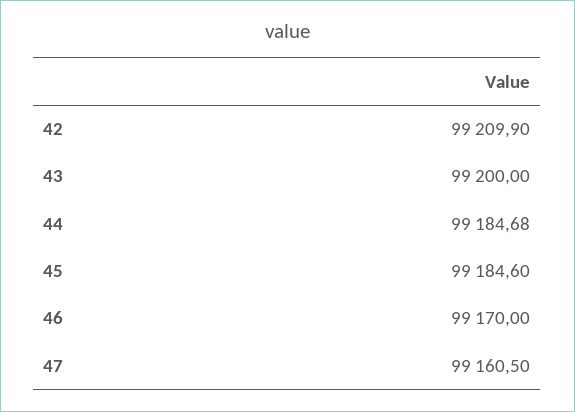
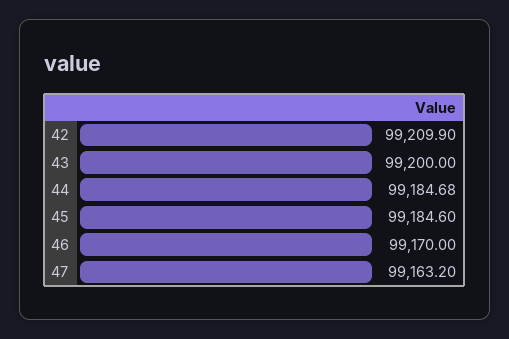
47: 99160.5 -> 99163.2

